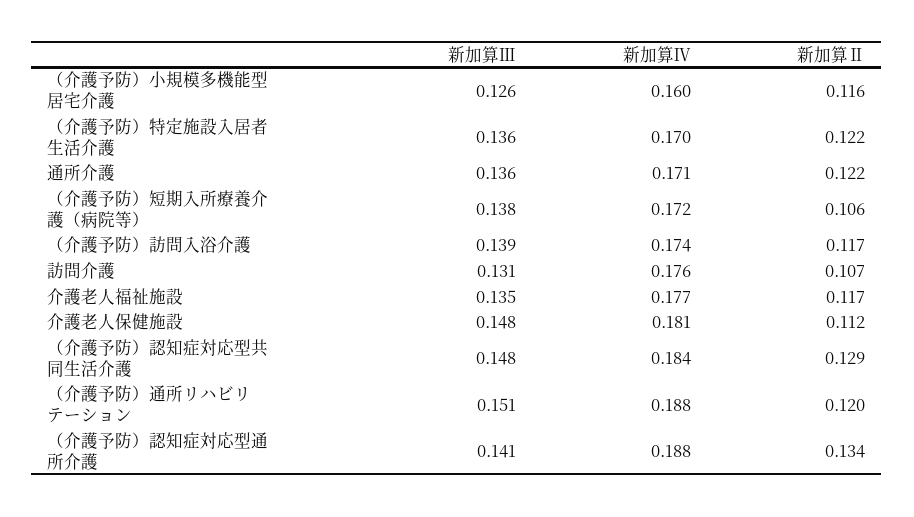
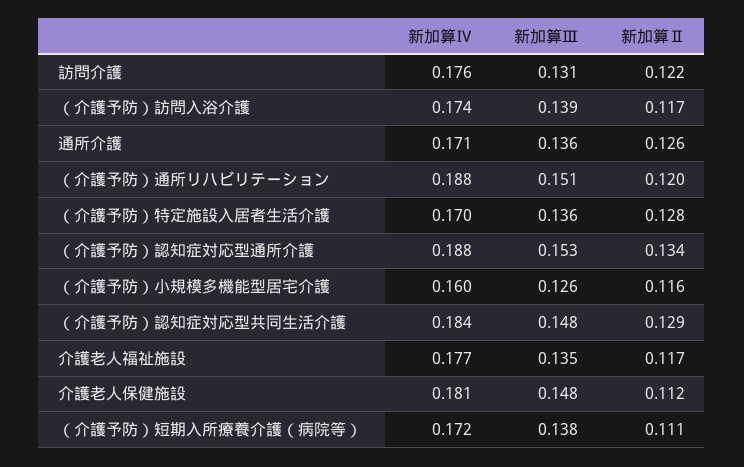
新加算Ⅱ, （介護予防）特定施設入居者生活介護: 0.122 -> 0.128
新加算Ⅱ, 通所介護: 0.122 -> 0.126
新加算Ⅱ, （介護予防）短期入所療養介護（病院等）: 0.106 -> 0.111
新加算Ⅱ, 訪問介護: 0.107 -> 0.122
新加算Ⅲ, （介護予防）認知症対応型通所介護: 0.141 -> 0.153

